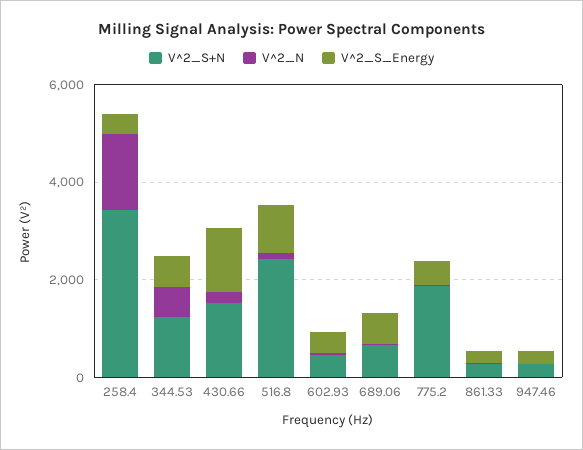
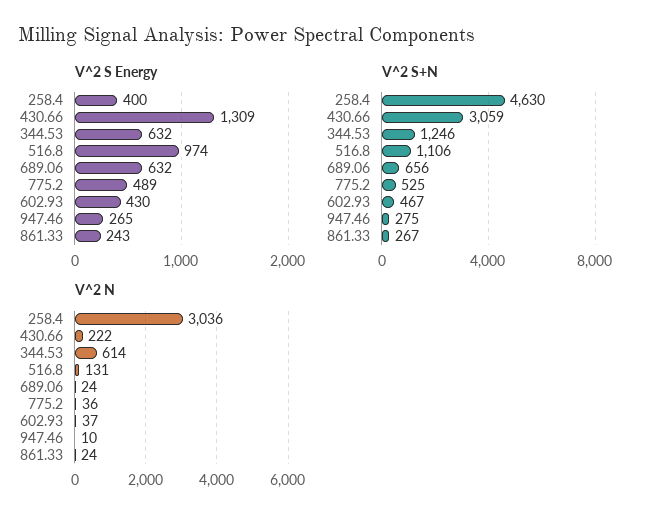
V^2_S+N, 258.4: 3500 -> 4630
V^2_N, 258.4: 1500 -> 3036
V^2_S+N, 430.66: 1500 -> 3059
V^2_S+N, 516.8: 2500 -> 1106
V^2_S+N, 775.2: 2000 -> 525

